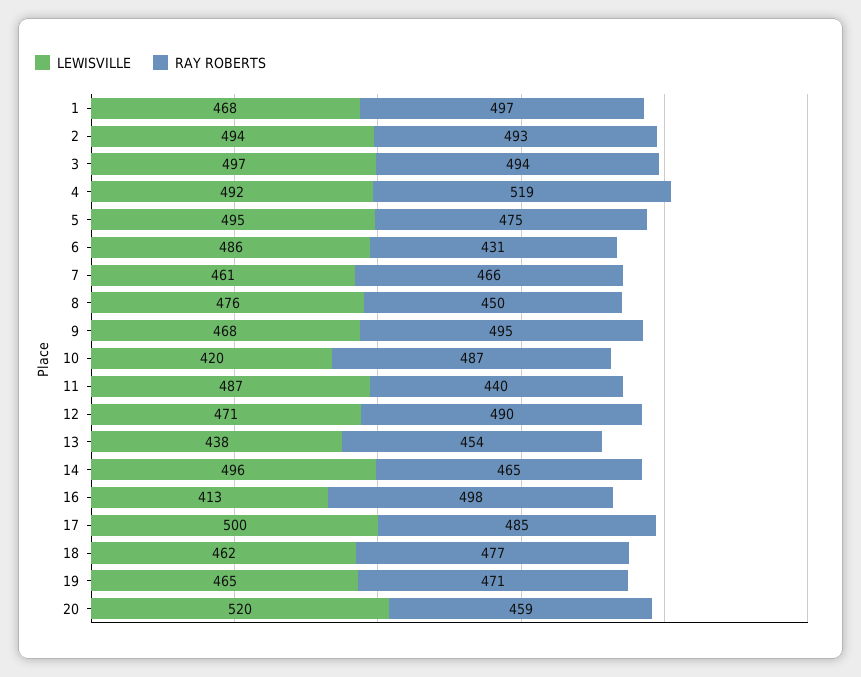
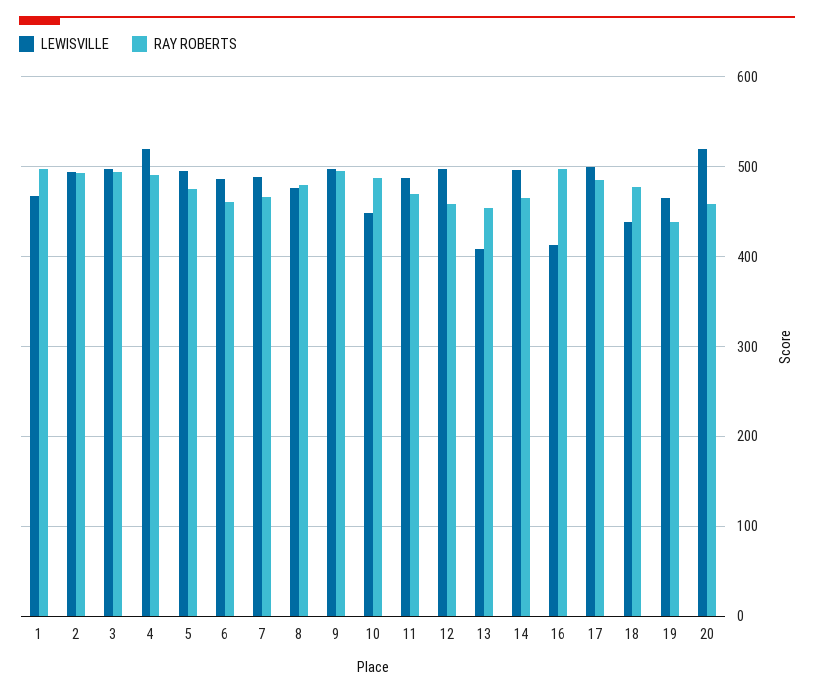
LEWISVILLE, 4: 492 -> 520
RAY ROBERTS, 4: 519 -> 490
RAY ROBERTS, 6: 431 -> 460
LEWISVILLE, 7: 461 -> 490
RAY ROBERTS, 8: 450 -> 480
LEWISVILLE, 9: 468 -> 500
LEWISVILLE, 10: 420 -> 450
RAY ROBERTS, 11: 440 -> 470
LEWISVILLE, 12: 471 -> 500
RAY ROBERTS, 12: 490 -> 460
LEWISVILLE, 13: 438 -> 410
LEWISVILLE, 18: 462 -> 440
RAY ROBERTS, 19: 471 -> 440

